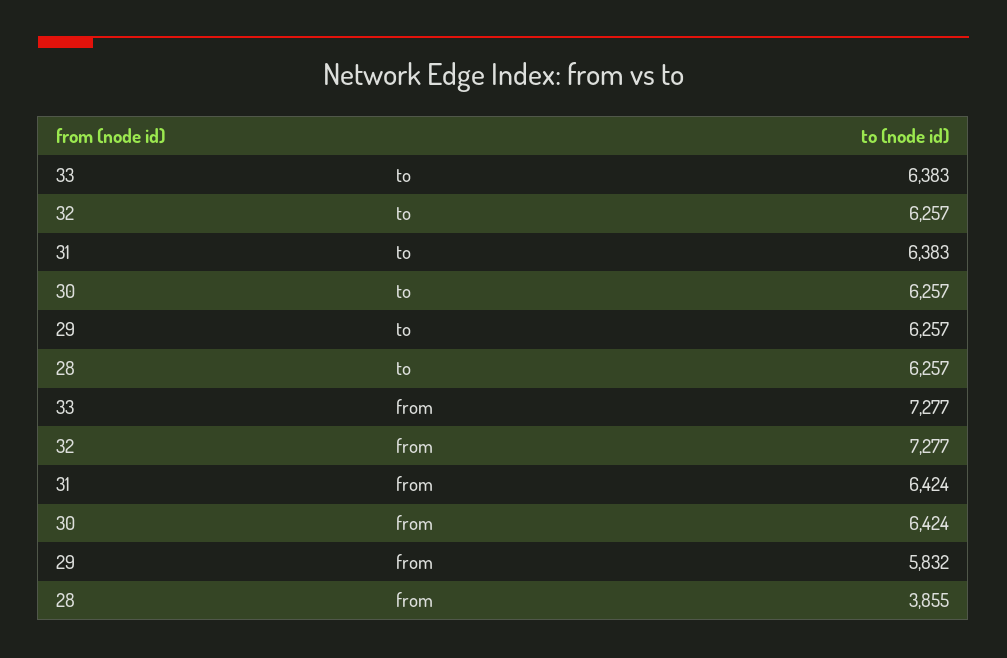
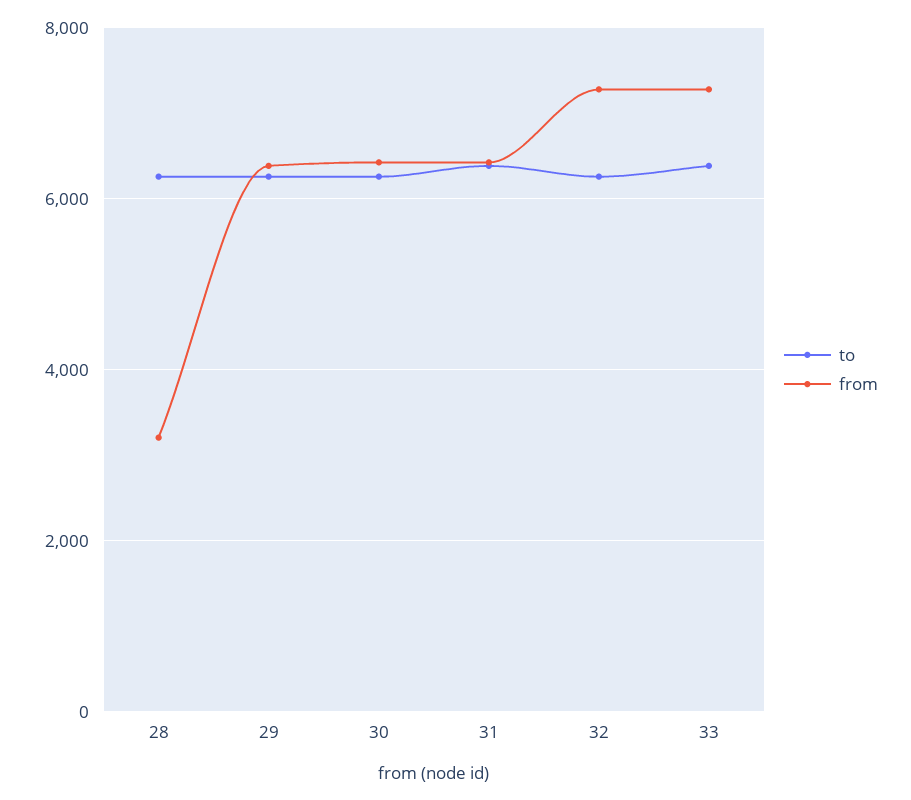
from, 29: 5832 -> 6400
from, 28: 3855 -> 3200

